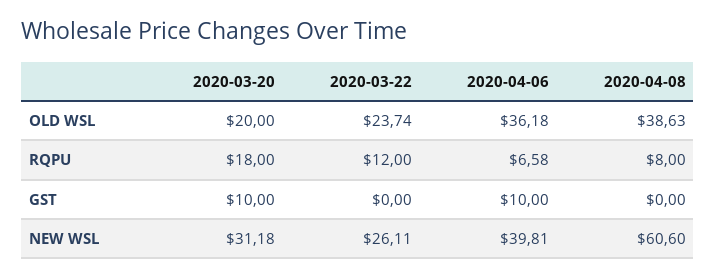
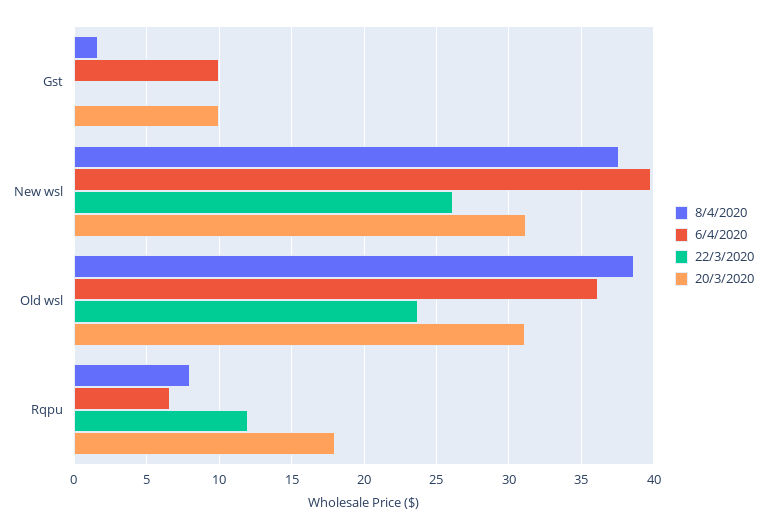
2020-03-20, OLD WSL: 20 -> 31
2020-04-08, GST: 0 -> 1.5
2020-04-08, NEW WSL: 60.6 -> 37.5

